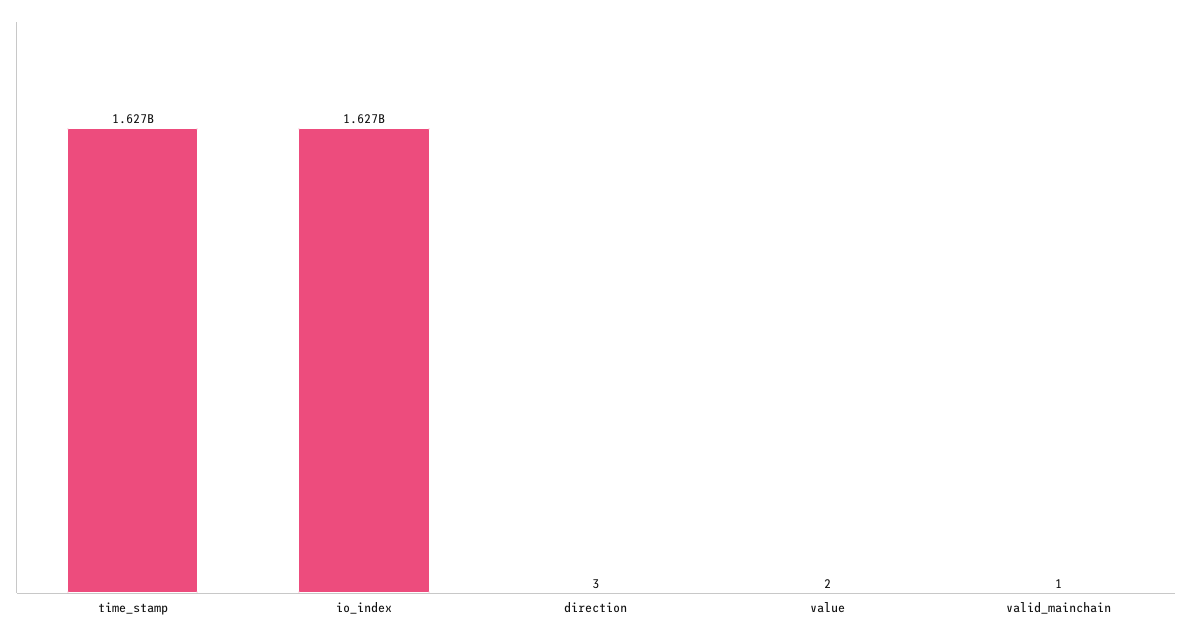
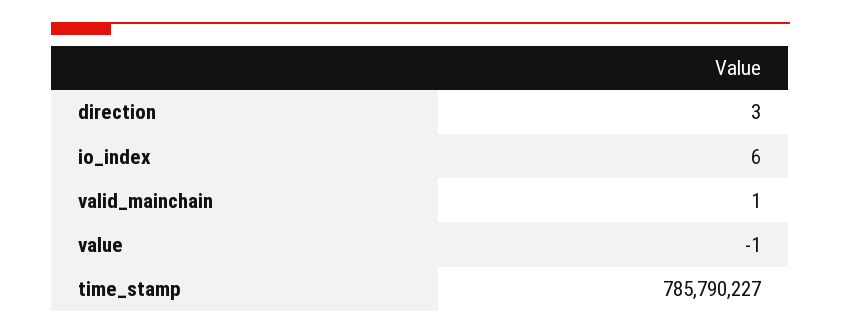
time_stamp: 1627000000 -> 785790227
io_index: 1627000000 -> 6
value: 2 -> -1

